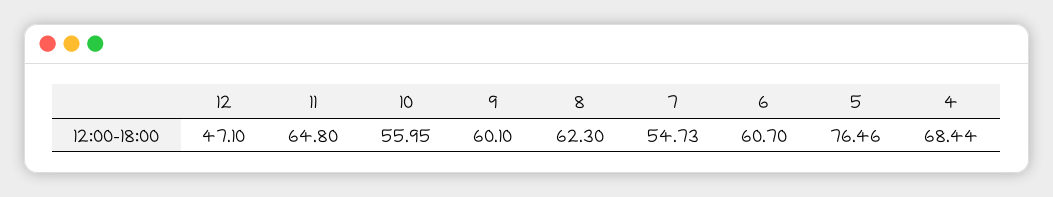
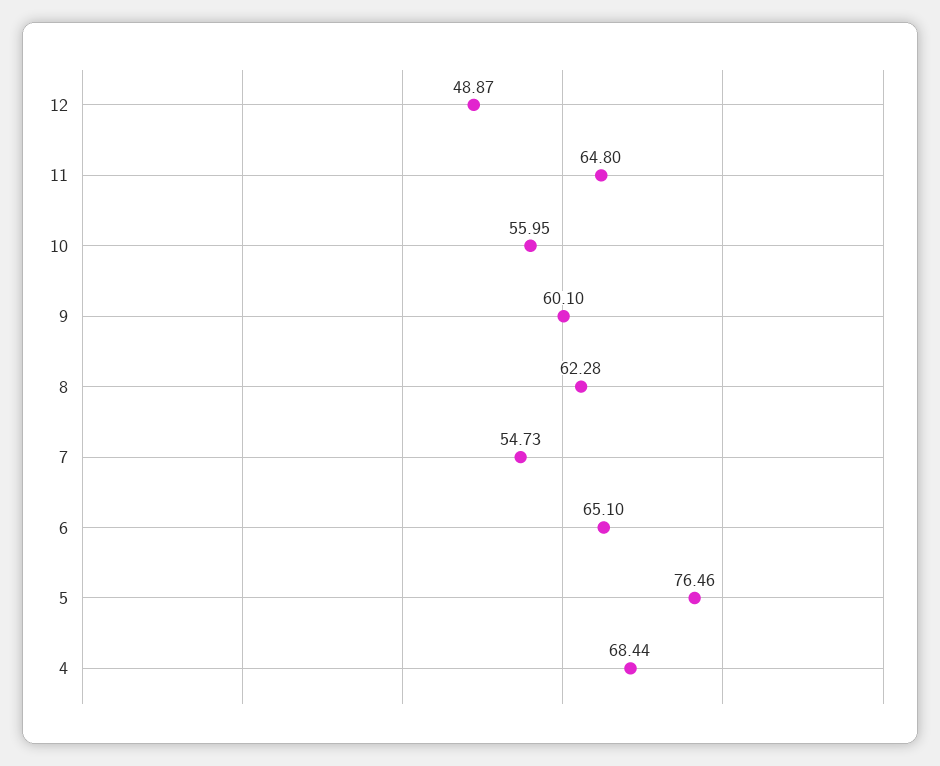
12: 47.1 -> 48.87
8: 62.3 -> 62.28
6: 60.7 -> 65.1

